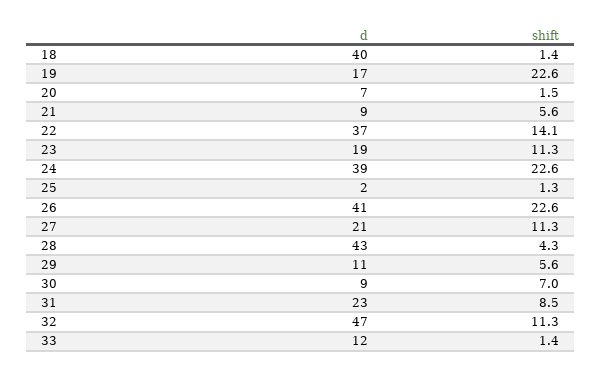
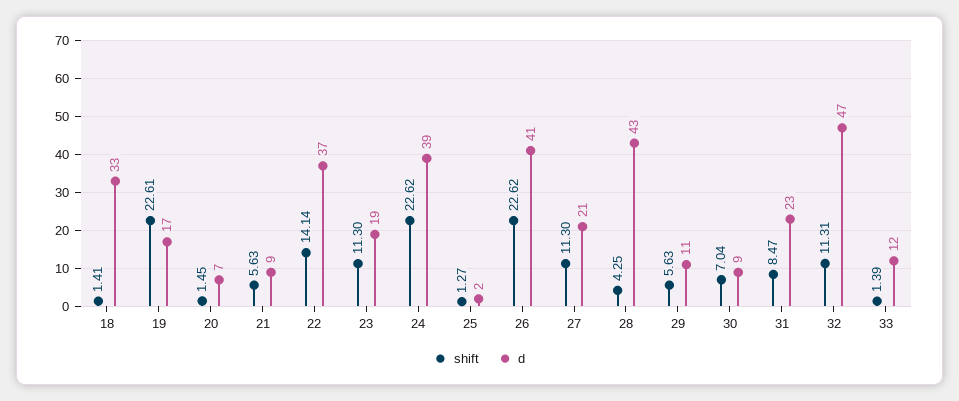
d, 18: 40 -> 33

